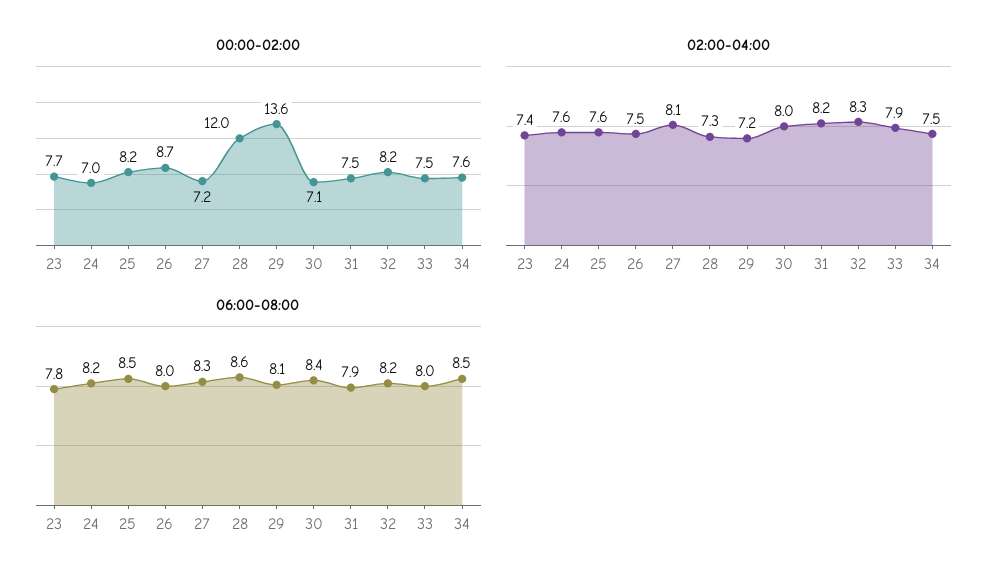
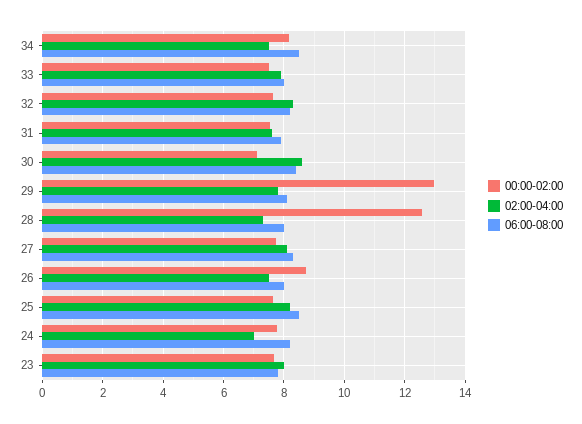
00:00-02:00, 24: 7 -> 7.8
00:00-02:00, 25: 8.2 -> 7.6
00:00-02:00, 27: 7.2 -> 7.8
00:00-02:00, 28: 12 -> 12.6
00:00-02:00, 29: 13.6 -> 13
00:00-02:00, 32: 8.2 -> 7.6
00:00-02:00, 34: 7.6 -> 8.2
02:00-04:00, 23: 7.4 -> 8
02:00-04:00, 24: 7.6 -> 7
02:00-04:00, 25: 7.6 -> 8.2
02:00-04:00, 29: 7.2 -> 7.8
02:00-04:00, 30: 8 -> 8.6
02:00-04:00, 31: 8.2 -> 7.6
06:00-08:00, 28: 8.6 -> 8

